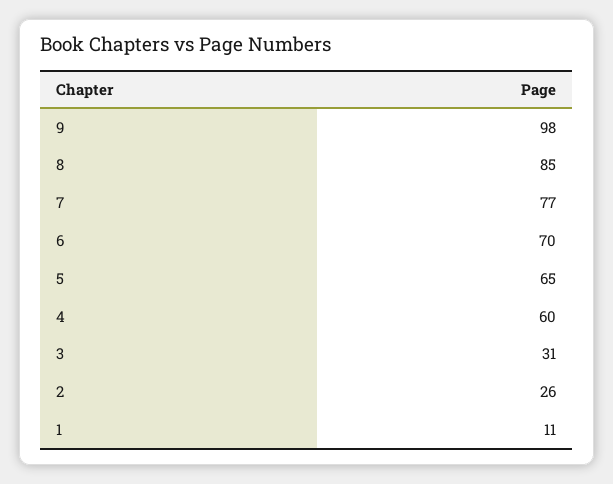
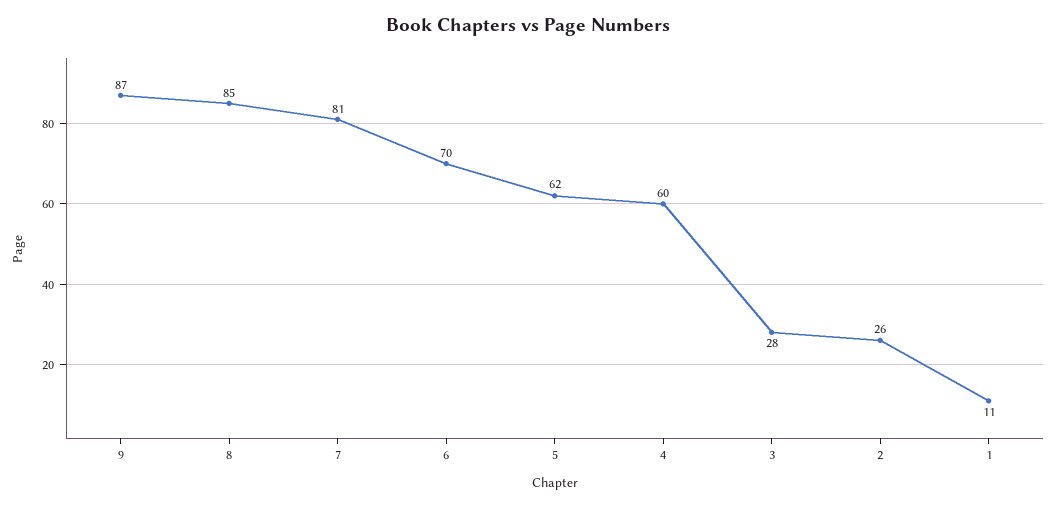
9: 98 -> 87
7: 77 -> 81
5: 65 -> 62
3: 31 -> 28

